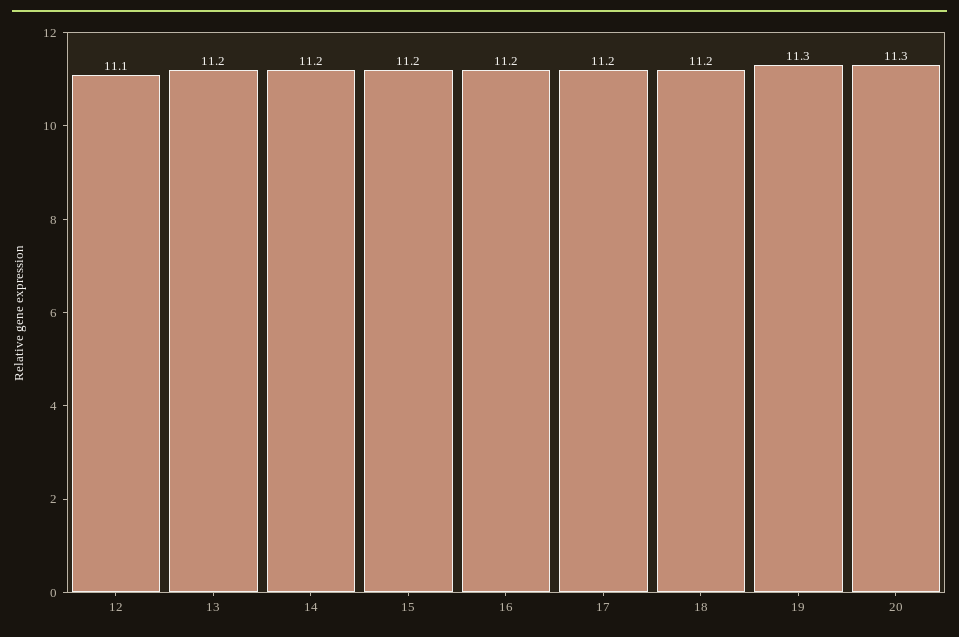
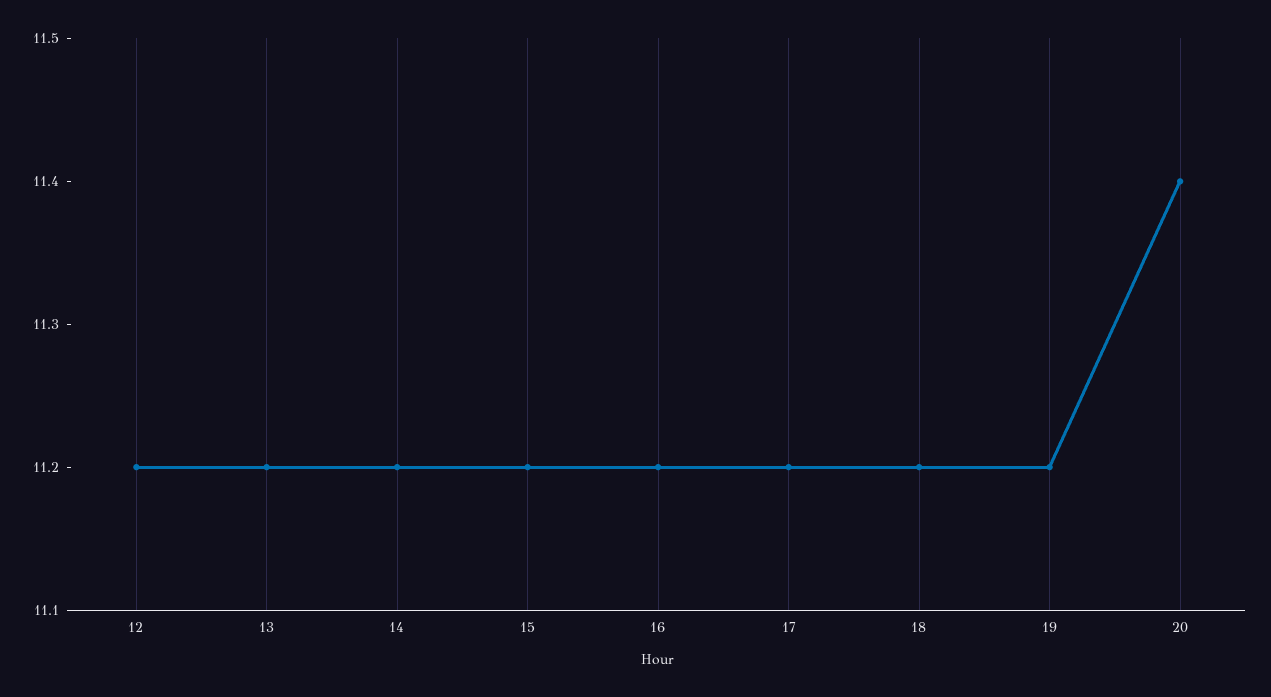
12: 11.1 -> 11.2
19: 11.3 -> 11.2
20: 11.3 -> 11.4

